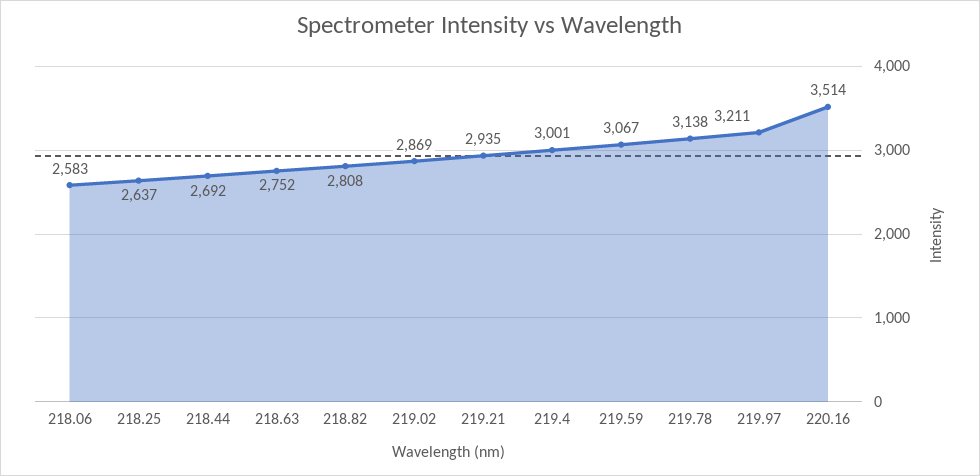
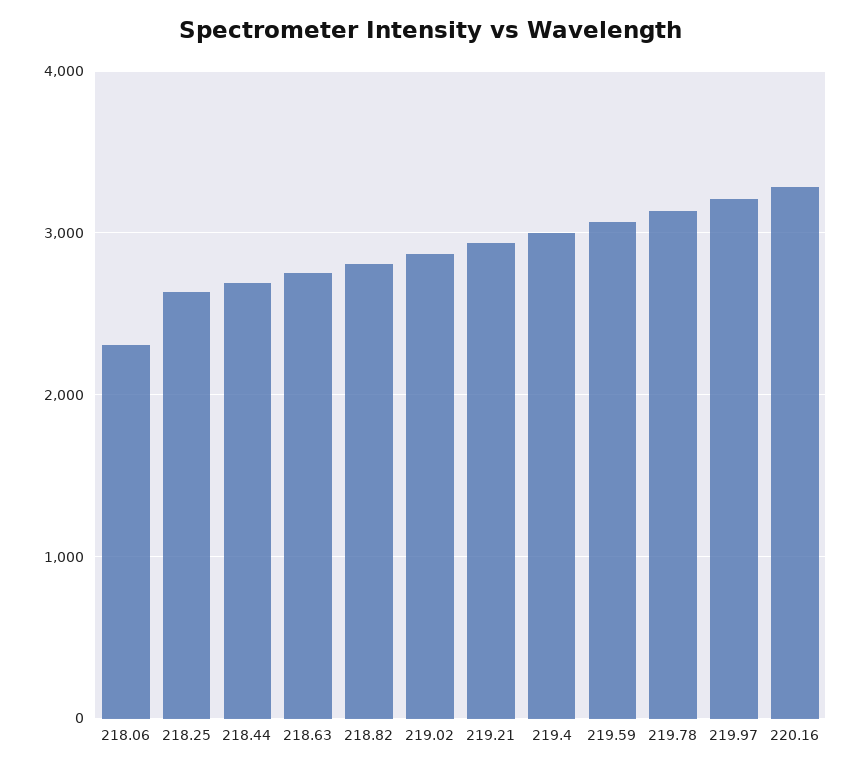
218.06: 2583 -> 2300
220.16: 3514 -> 3300

